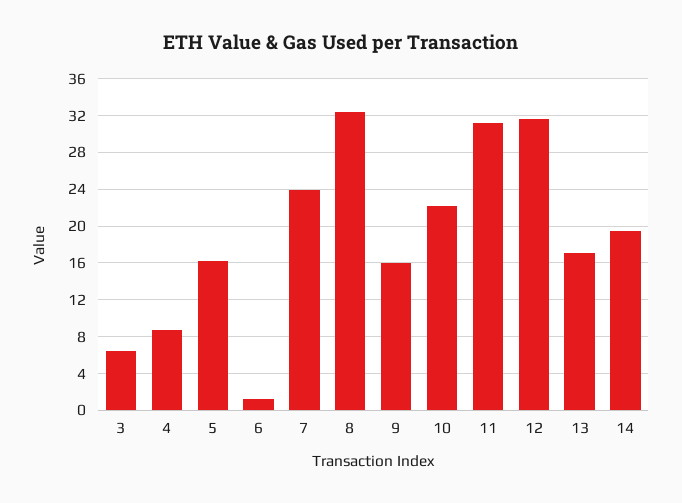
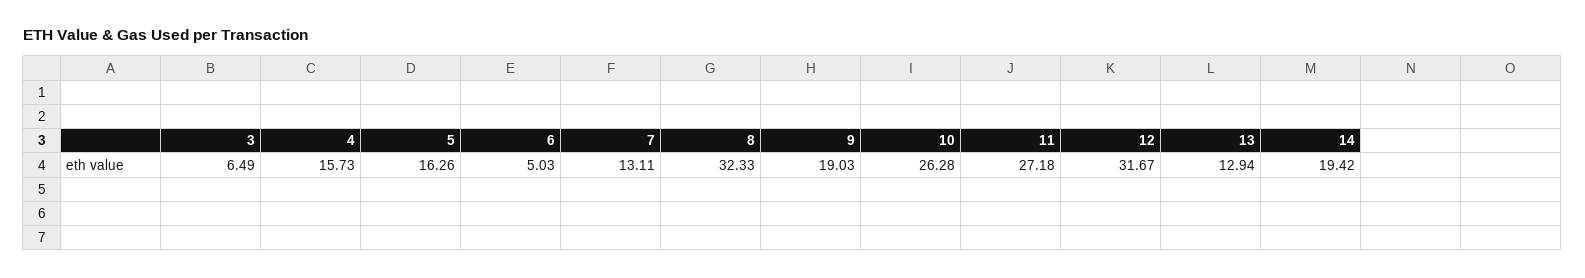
4: 9 -> 15.73
6: 1 -> 5.03
7: 24 -> 13.11
9: 16 -> 19.03
10: 22 -> 26.28
11: 31 -> 27.18
13: 17 -> 12.94

